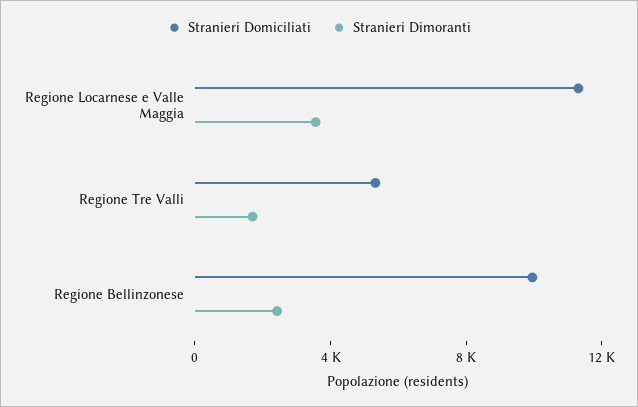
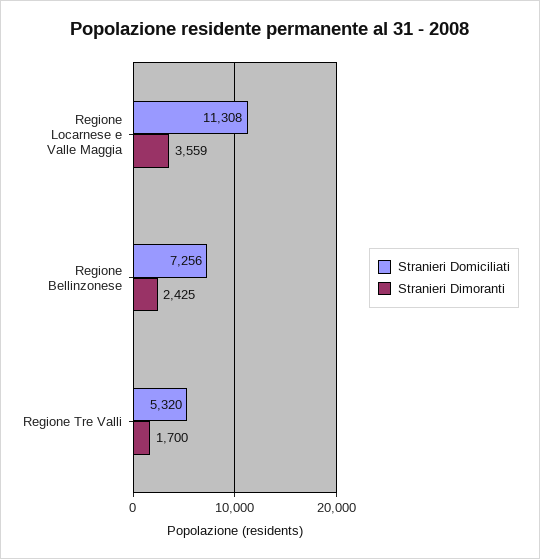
Stranieri Domiciliati, Regione Bellinzonese: 10000 -> 7256

